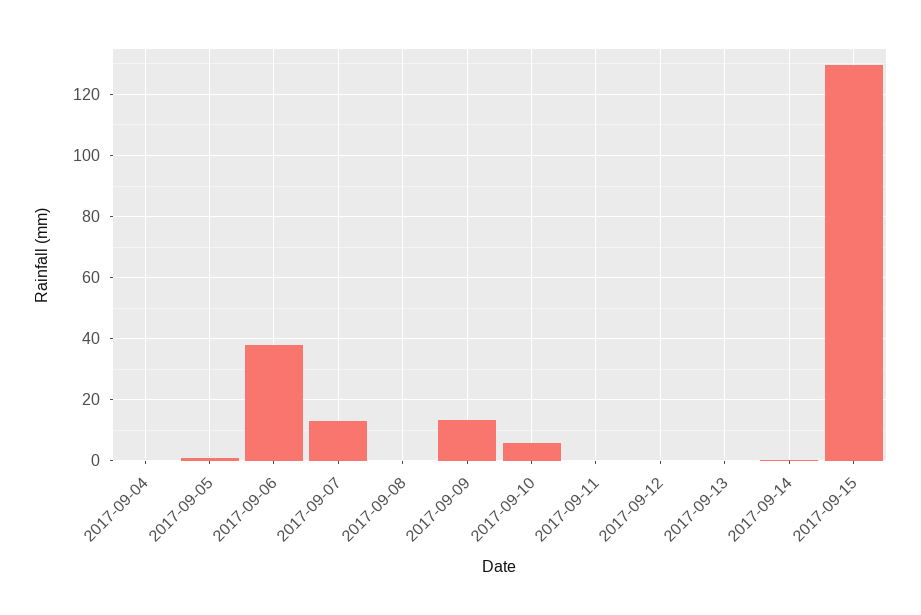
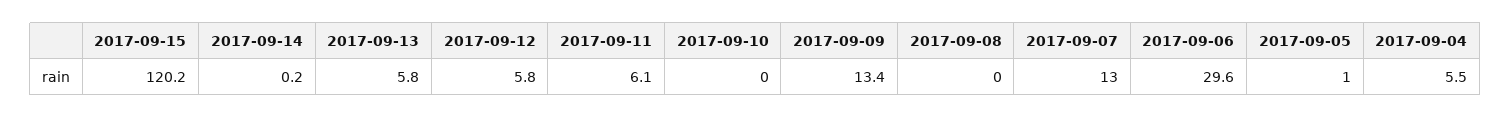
2017-09-04: 0 -> 5.5
2017-09-06: 38 -> 29.6
2017-09-10: 6 -> 0
2017-09-11: 0 -> 6.1
2017-09-12: 0 -> 5.8
2017-09-13: 0 -> 5.8
2017-09-15: 130 -> 120.2

